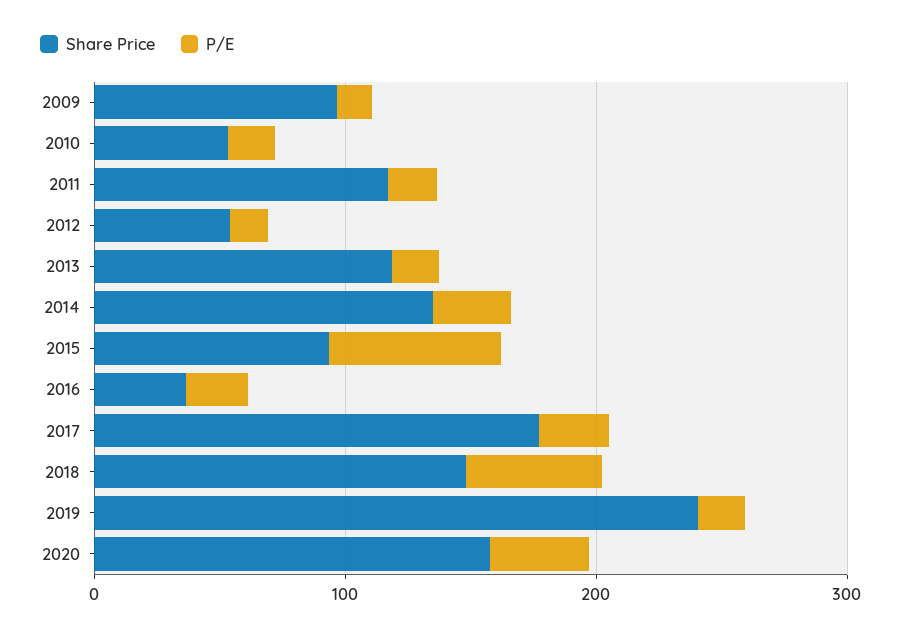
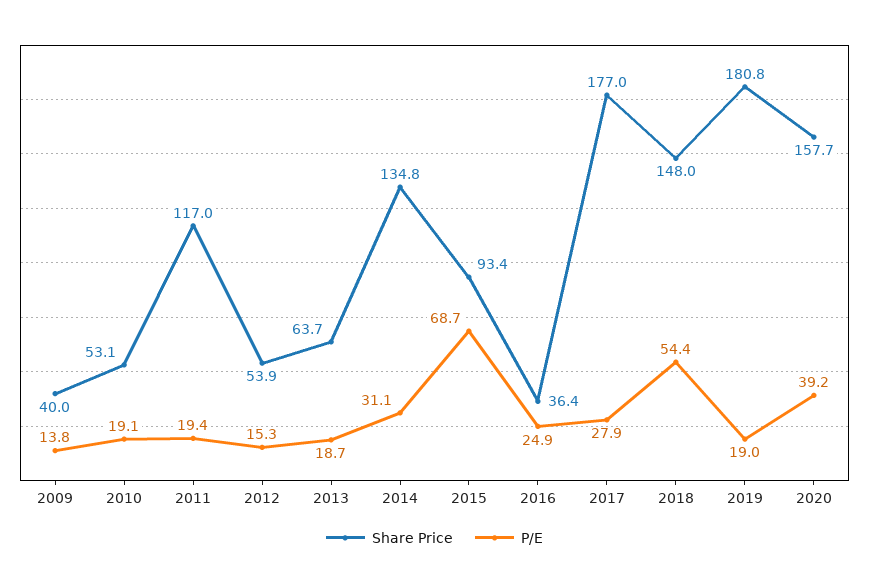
Share Price, 2009: 100 -> 40
Share Price, 2013: 120 -> 63.7
Share Price, 2019: 240 -> 180.8

